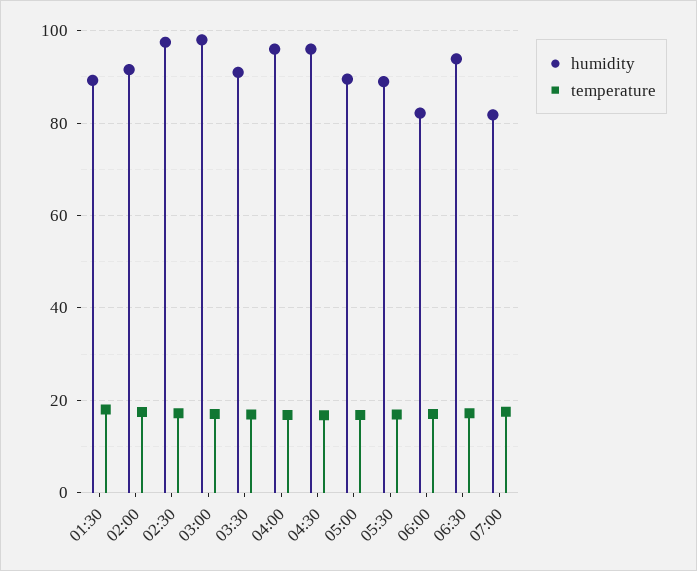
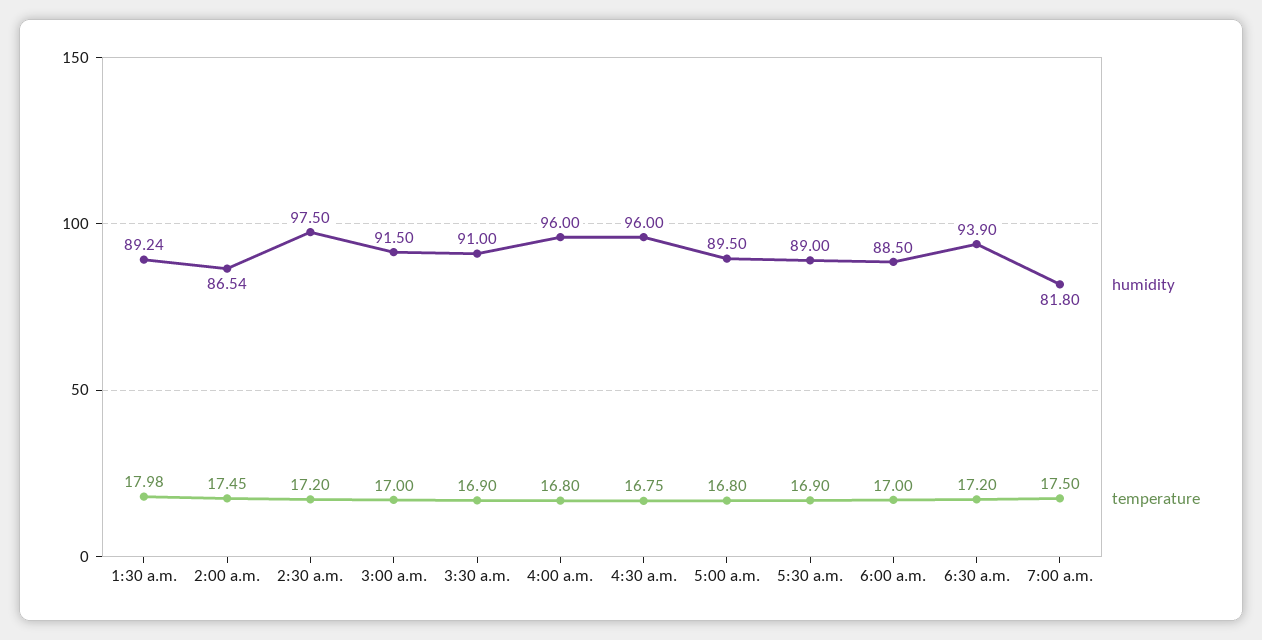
humidity, 02:00: 92 -> 86.54
humidity, 03:00: 98 -> 91.5
humidity, 06:00: 82 -> 88.5

